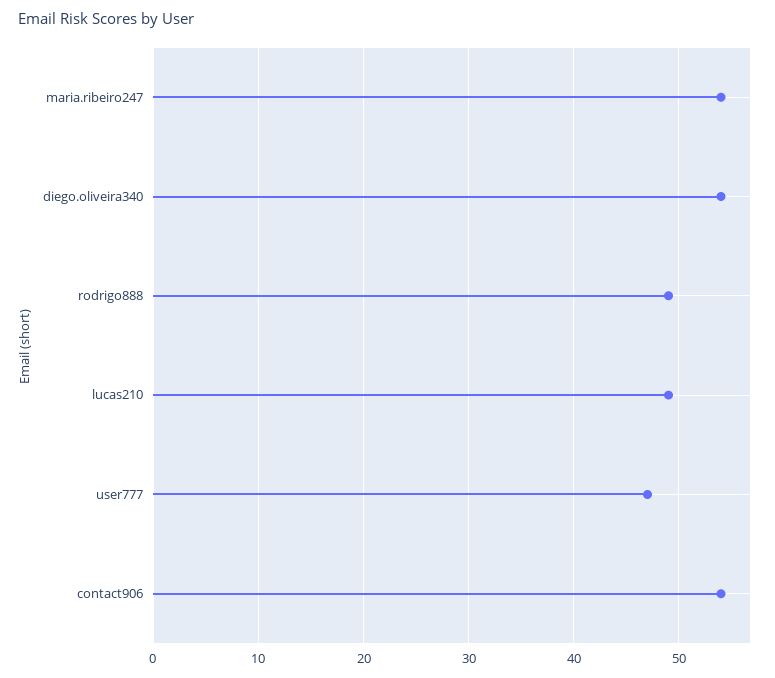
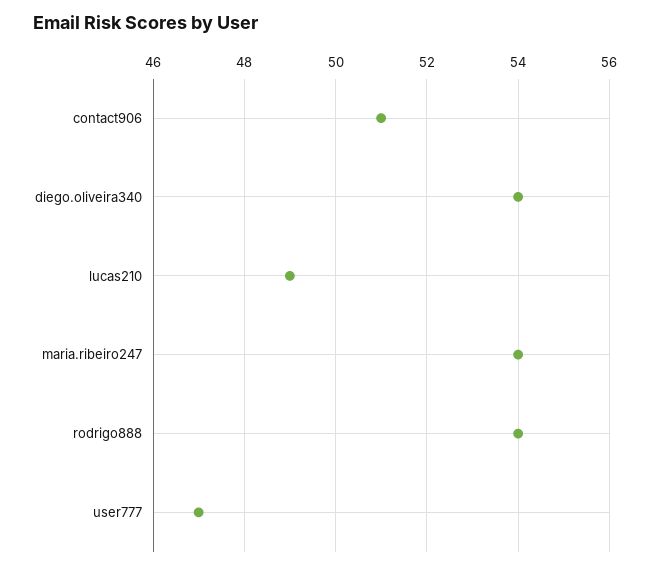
rodrigo888: 49 -> 54
contact906: 54 -> 51

